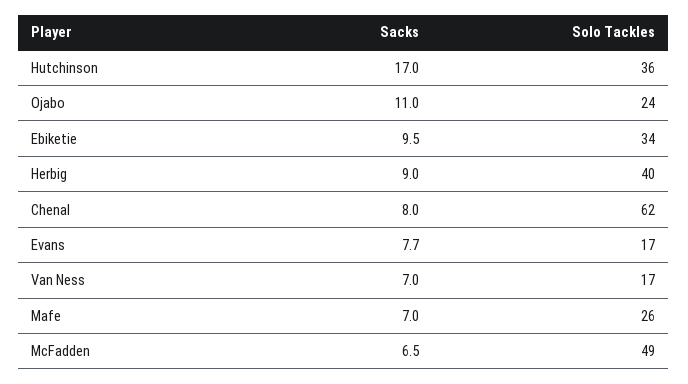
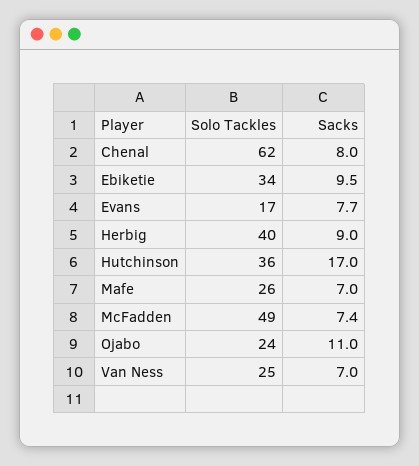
Solo Tackles, Van Ness: 17 -> 25
Sacks, McFadden: 6.5 -> 7.4

